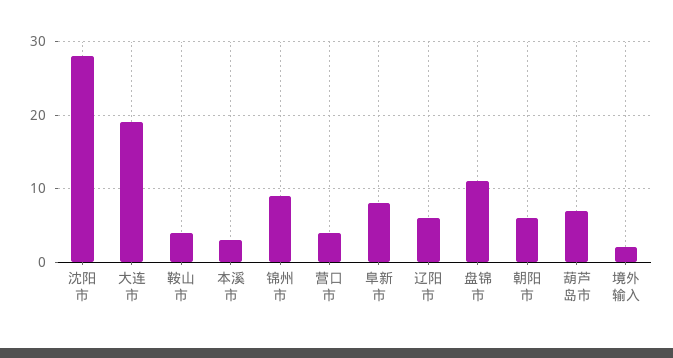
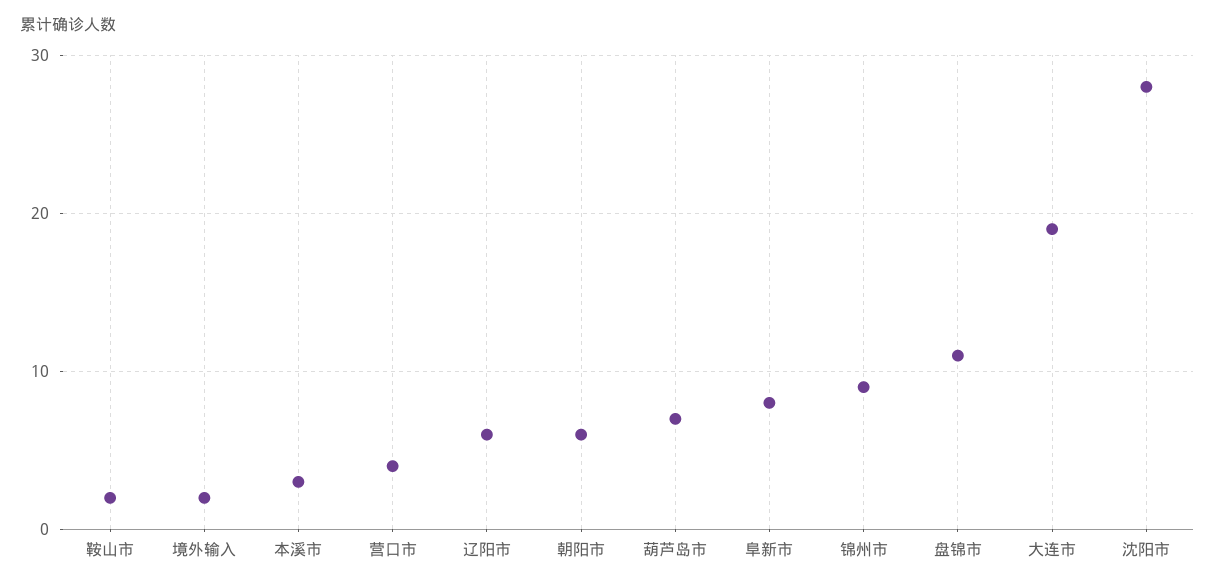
鞍山市: 4 -> 2

